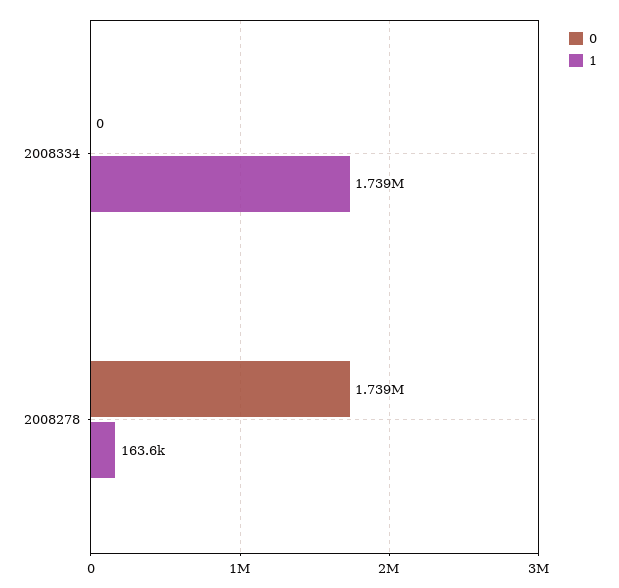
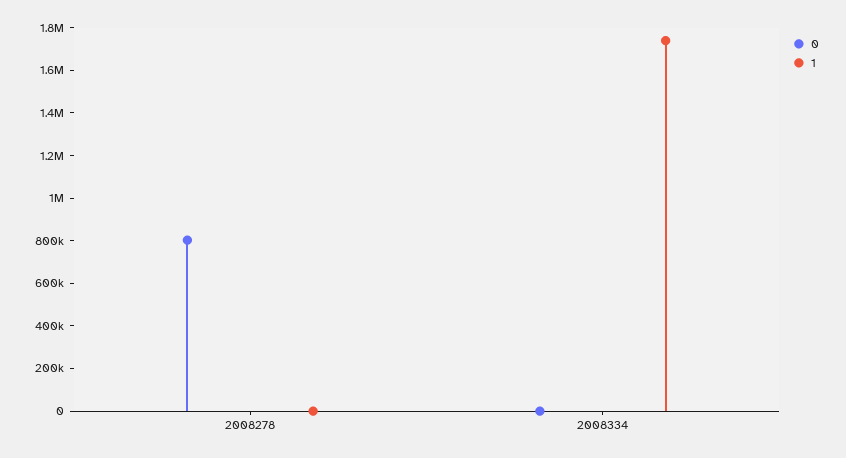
0, 2008278: 1739000 -> 800000
1, 2008278: 163600 -> 0

